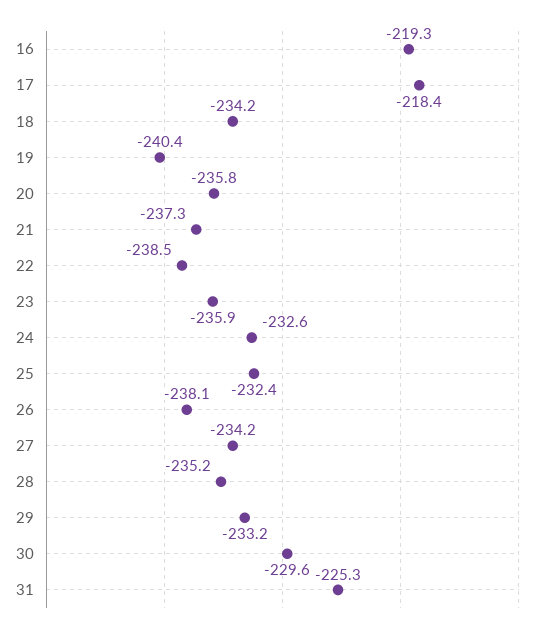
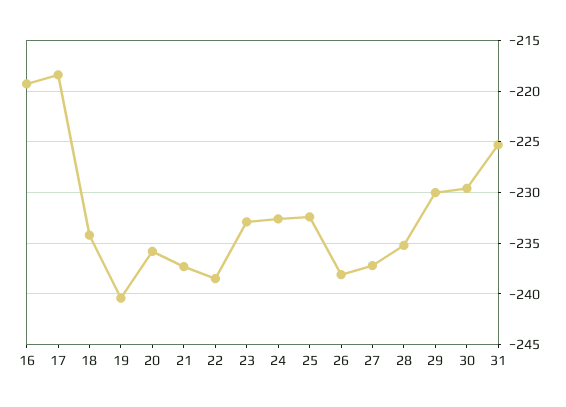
23: -235.9 -> -233
27: -234.2 -> -237
29: -233.2 -> -230

